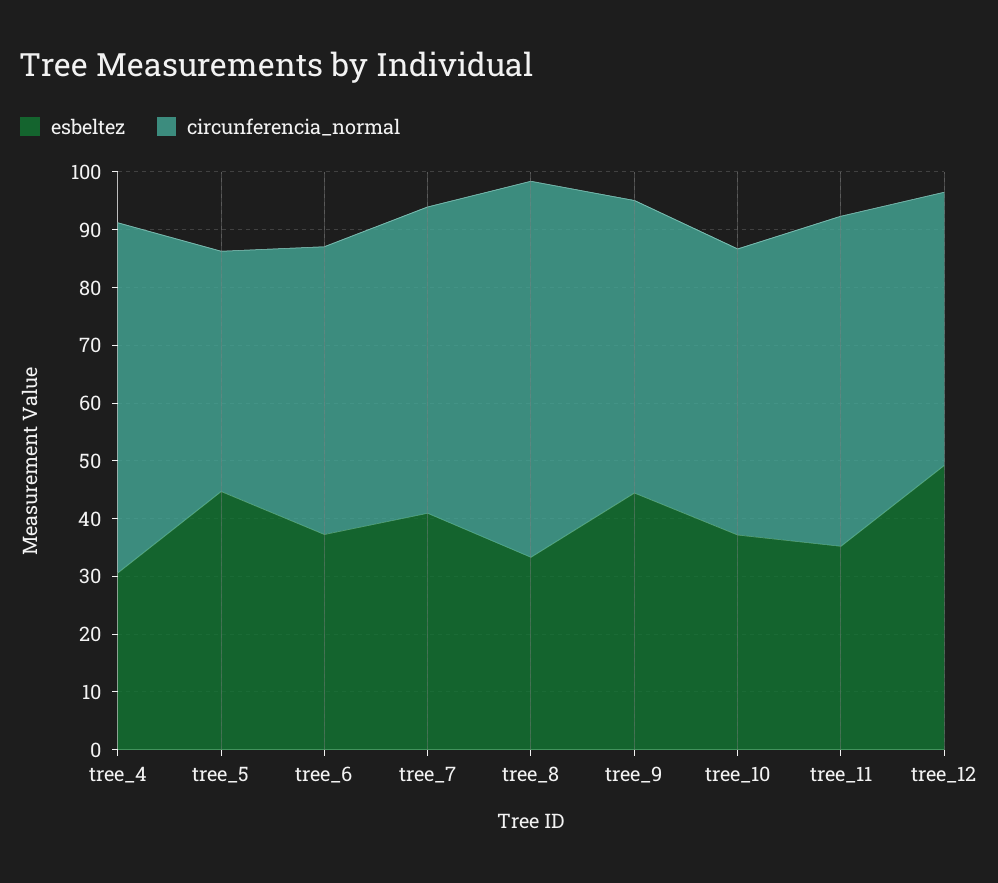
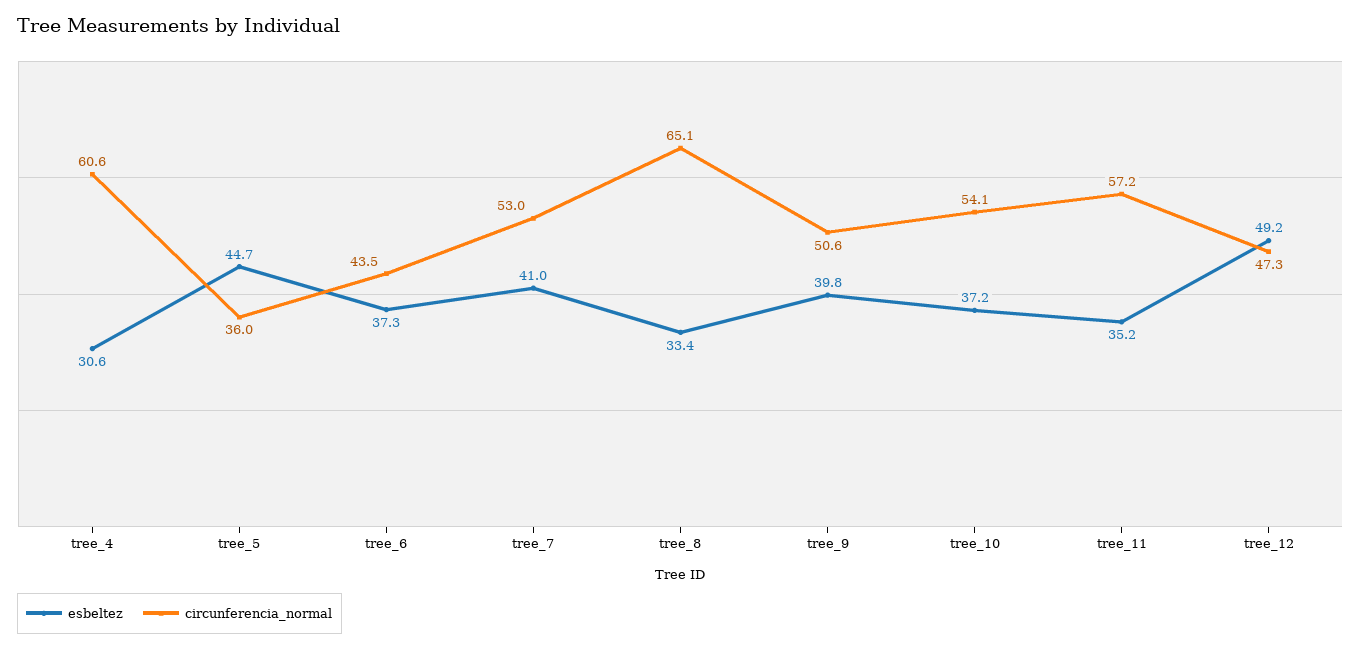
circunferencia_normal, tree_5: 42 -> 36
circunferencia_normal, tree_6: 50 -> 43.5
esbeltez, tree_9: 44 -> 39.8
circunferencia_normal, tree_10: 50 -> 54.1

